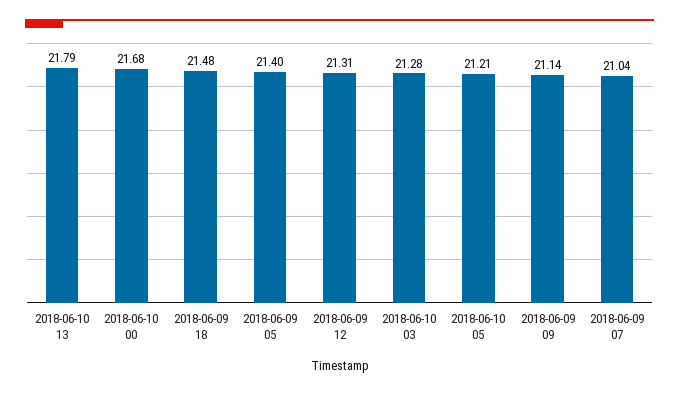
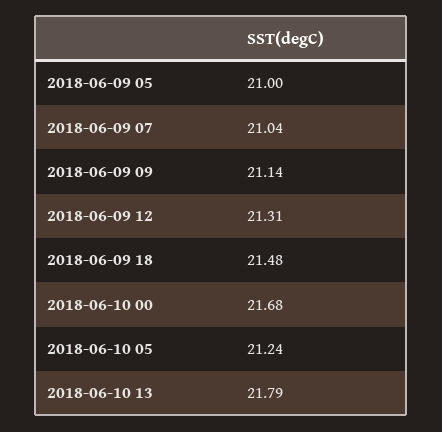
2018-06-09 05: 21.4 -> 21
2018-06-10 03: 21.28 -> none
2018-06-10 05: 21.21 -> 21.24

